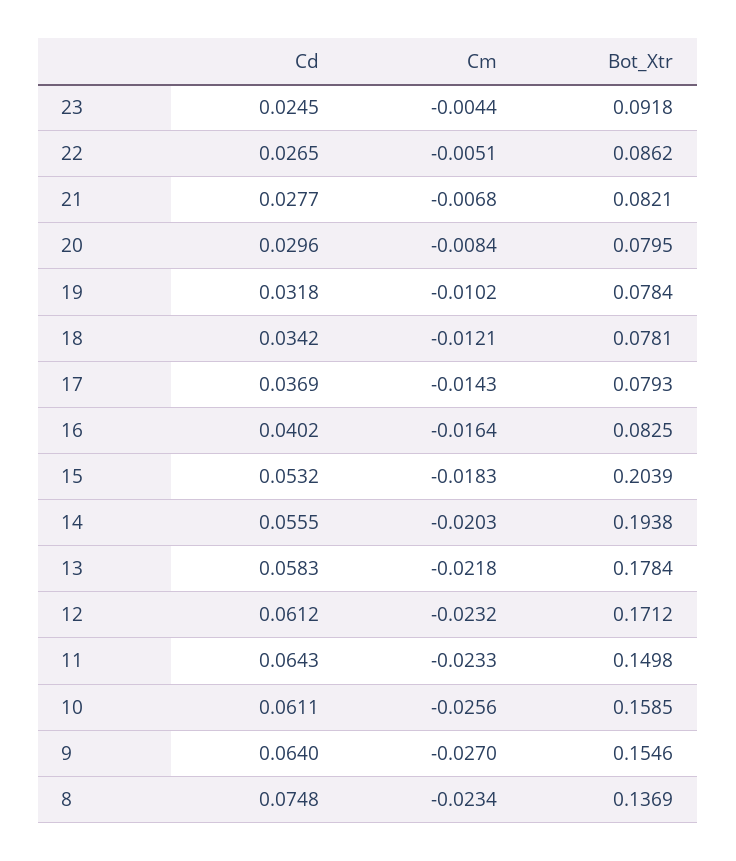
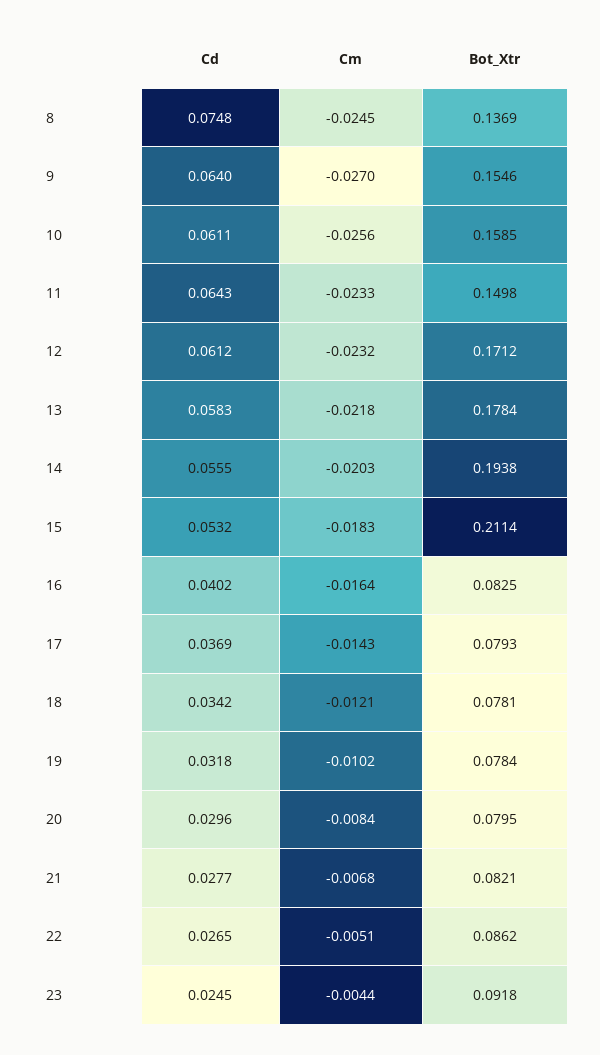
Bot_Xtr, 15: 0.2039 -> 0.2114
Cm, 8: -0.0234 -> -0.0245

